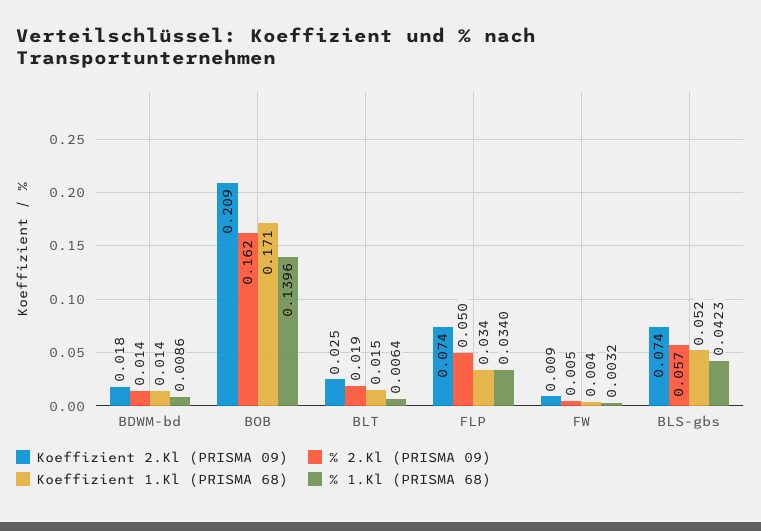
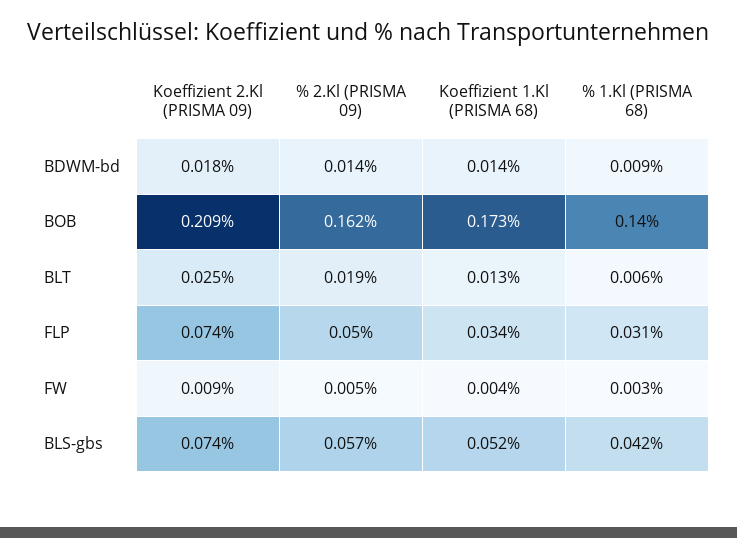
Koeffizient 1.Kl (PRISMA 68), BOB: 0.171 -> 0.173
Koeffizient 1.Kl (PRISMA 68), BLT: 0.015 -> 0.013
% 1.Kl (PRISMA 68), FLP: 0.034 -> 0.031

